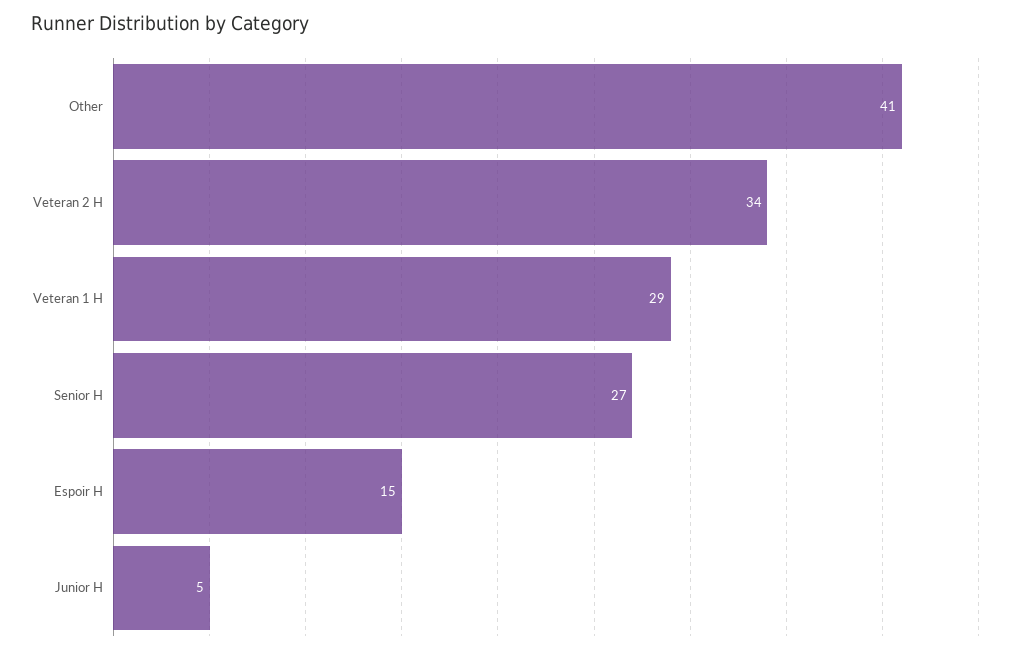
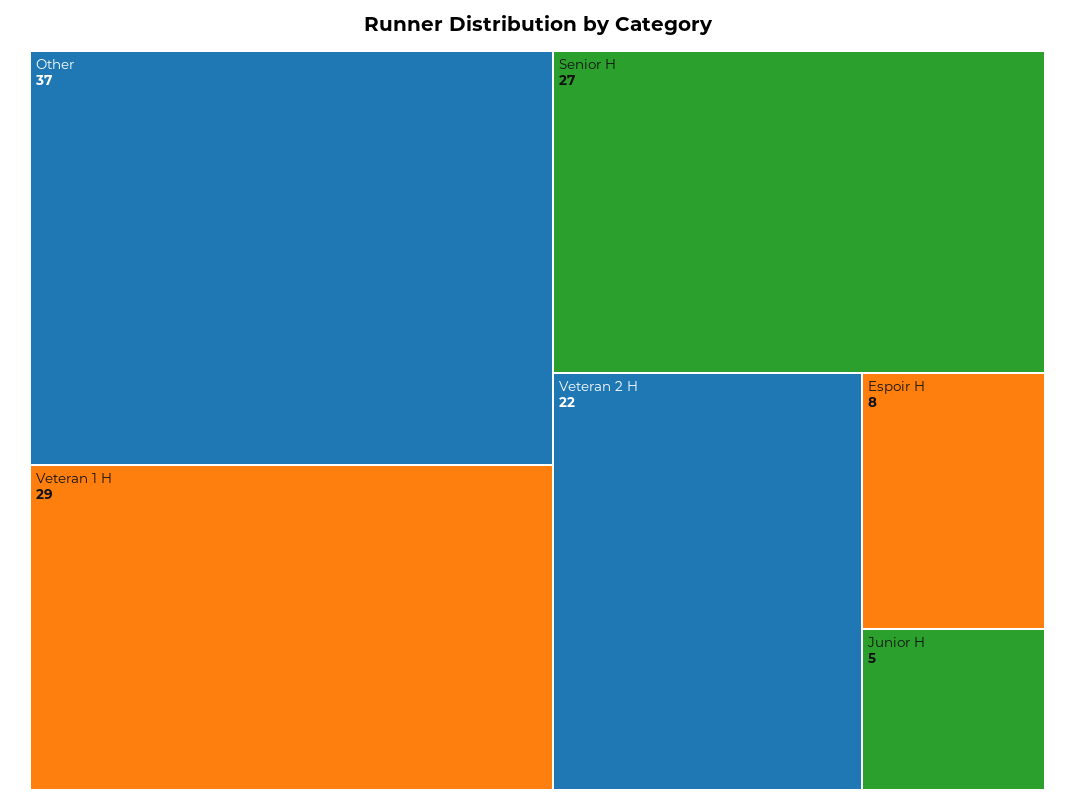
Other: 41 -> 37
Veteran 2 H: 34 -> 22
Espoir H: 15 -> 8

